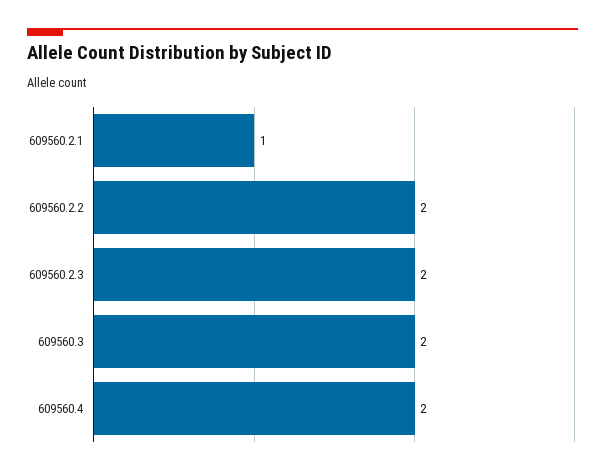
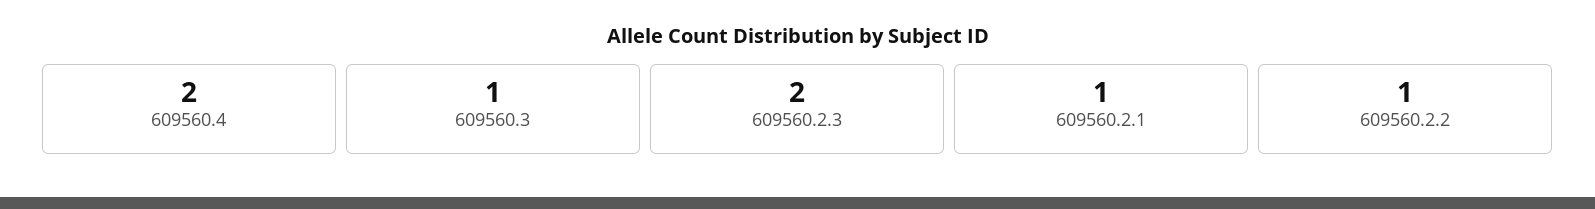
609560.2.2: 2 -> 1
609560.3: 2 -> 1

